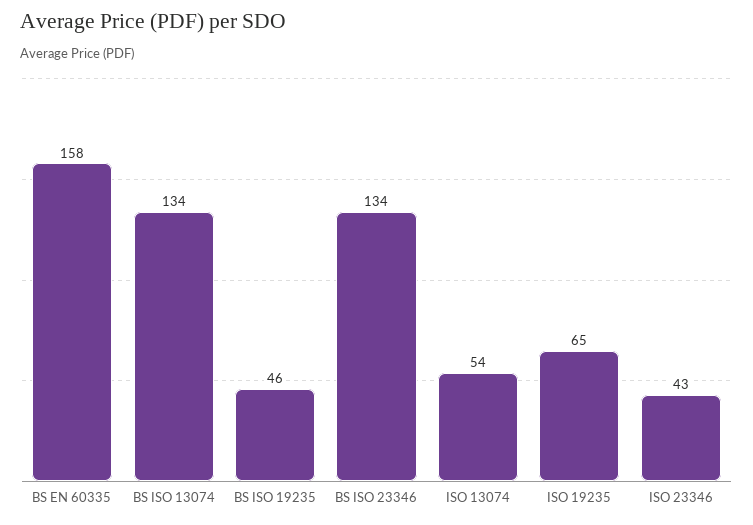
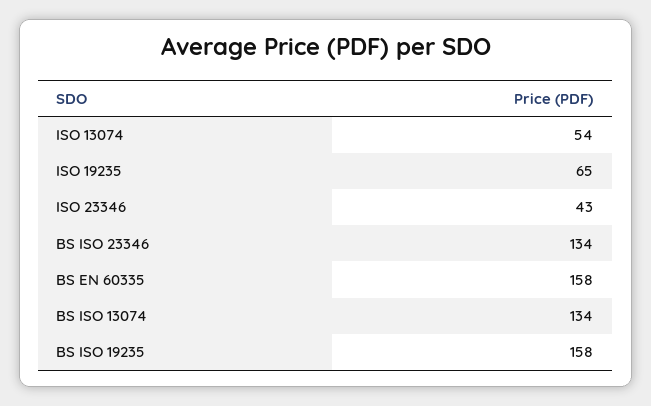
BS ISO 19235: 46 -> 158

